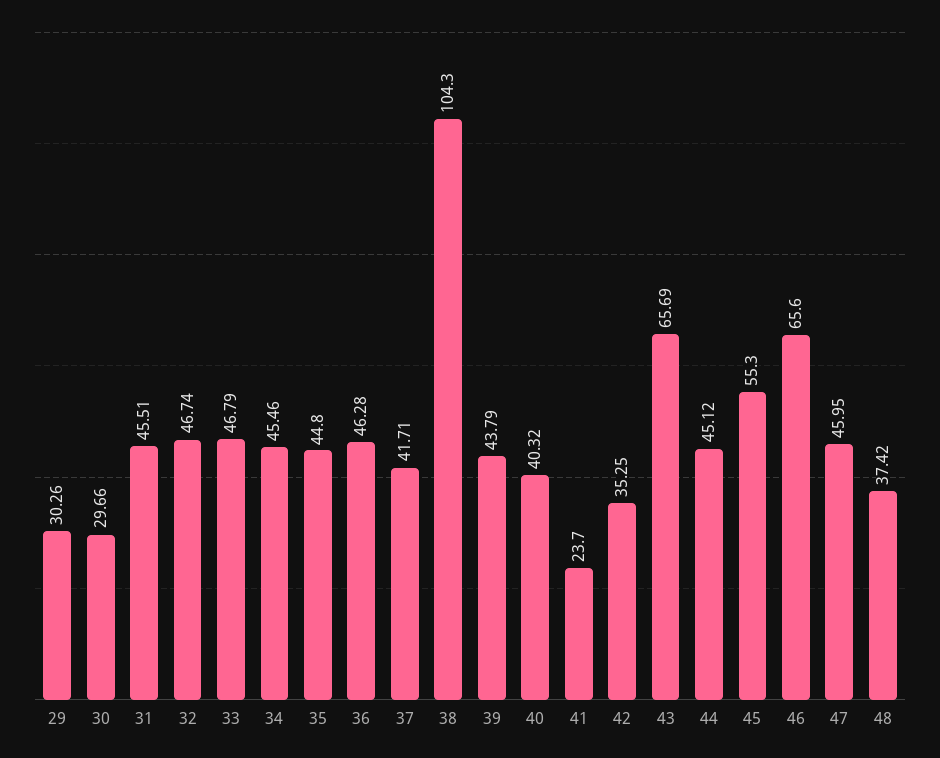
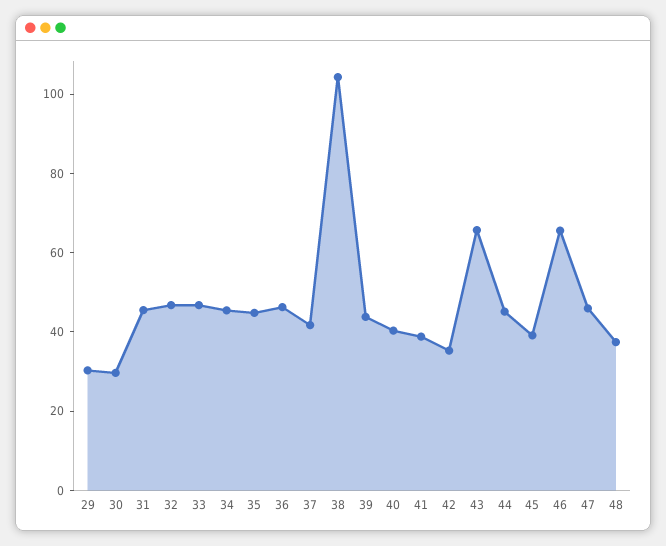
41: 23.7 -> 40
45: 55.3 -> 40

